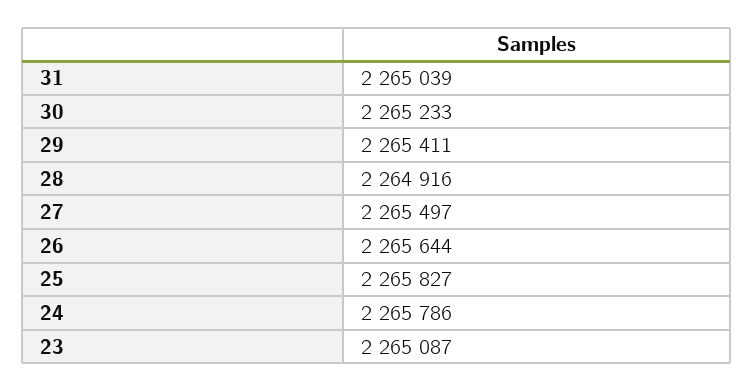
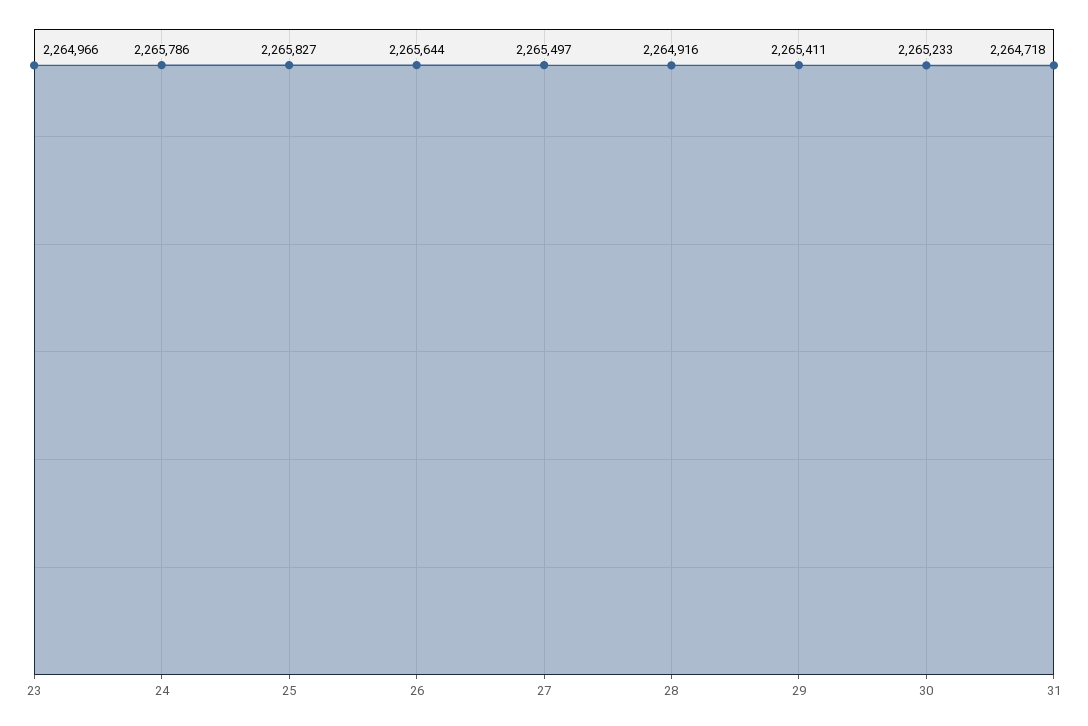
31: 2265039 -> 2264718
23: 2265087 -> 2264966

